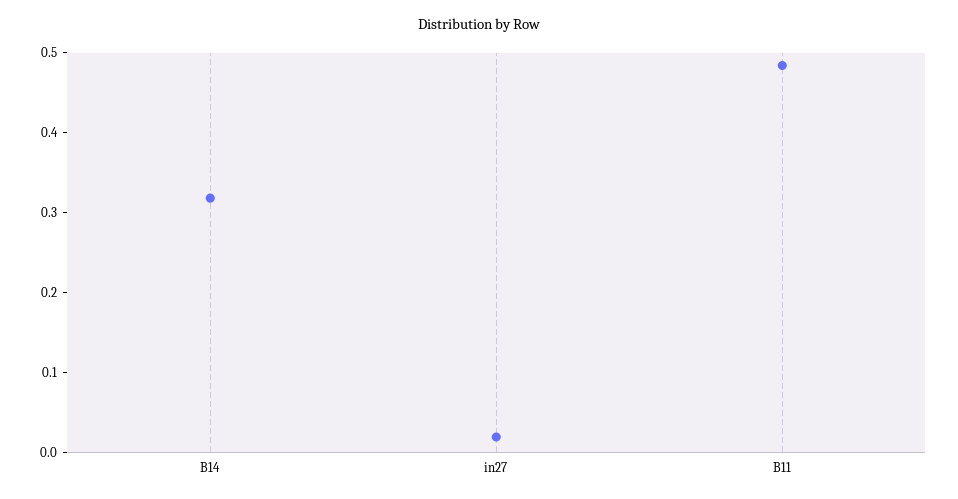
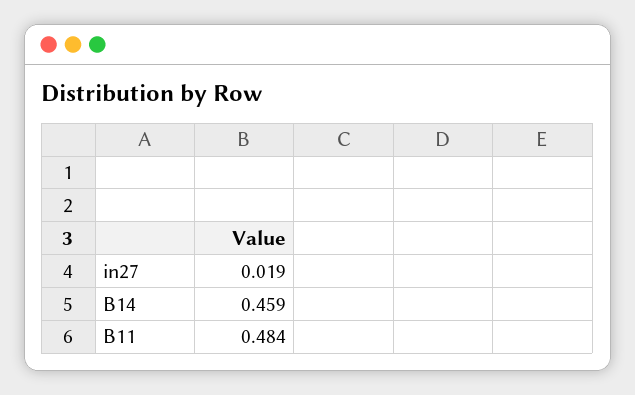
B14: 0.32 -> 0.459

